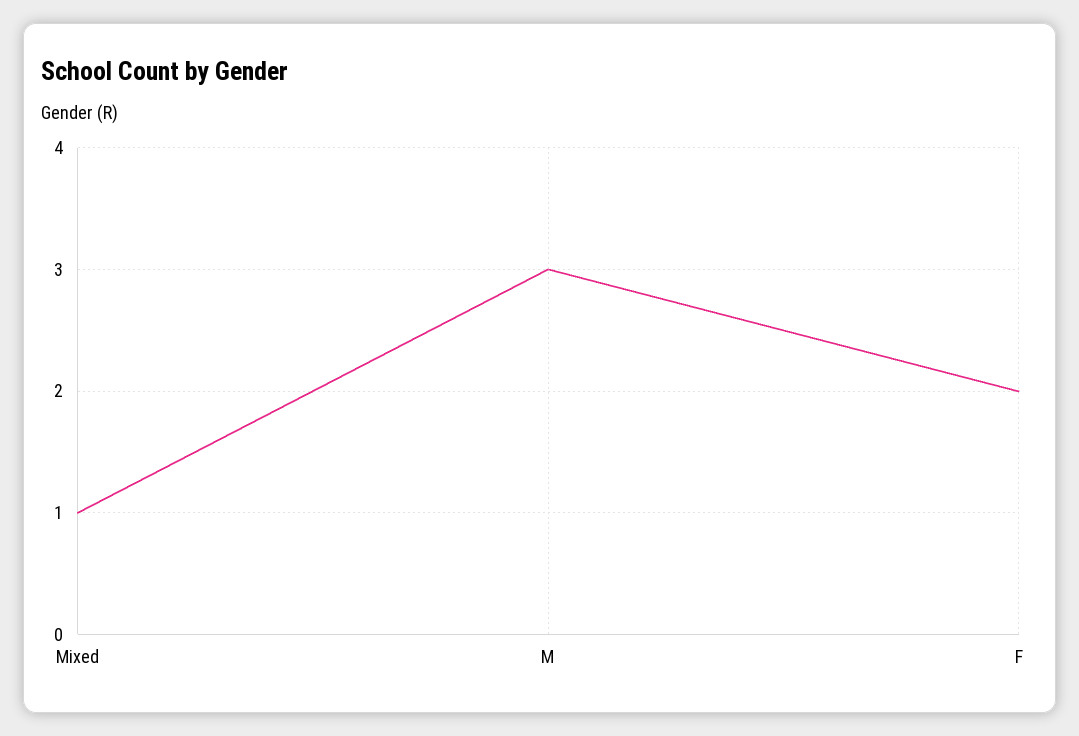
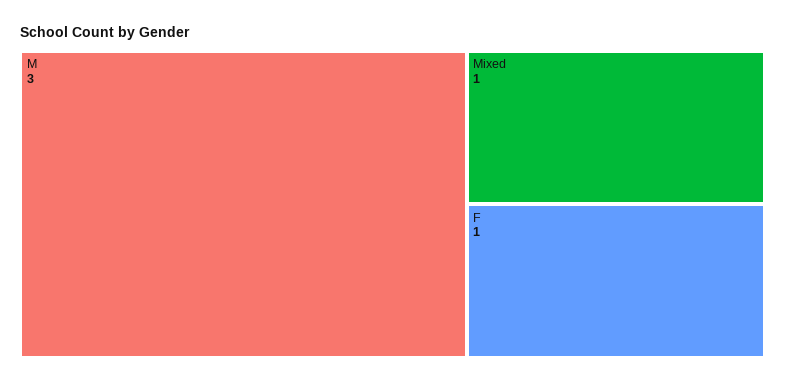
F: 2 -> 1

